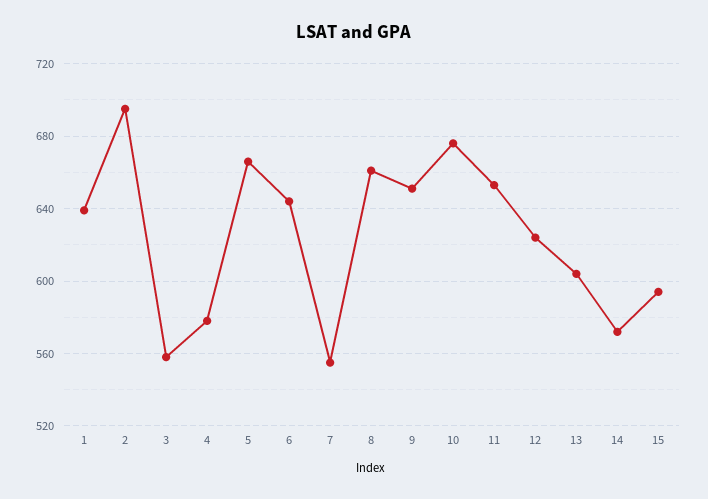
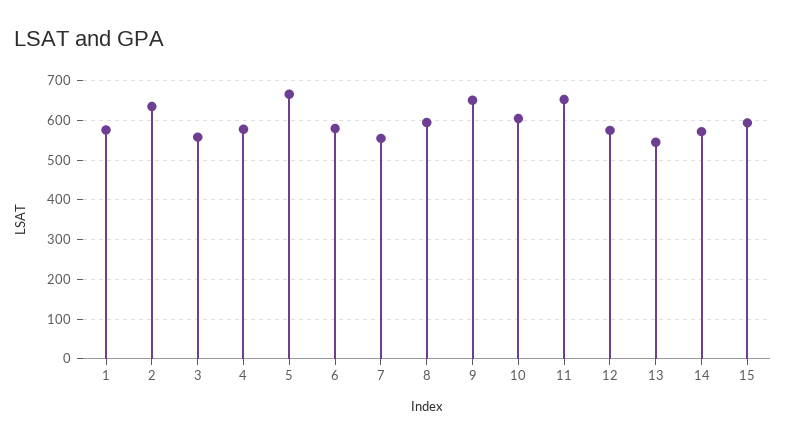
1: 640 -> 580
2: 695 -> 640
6: 645 -> 580
8: 660 -> 600
10: 675 -> 600
12: 625 -> 580
13: 605 -> 540

